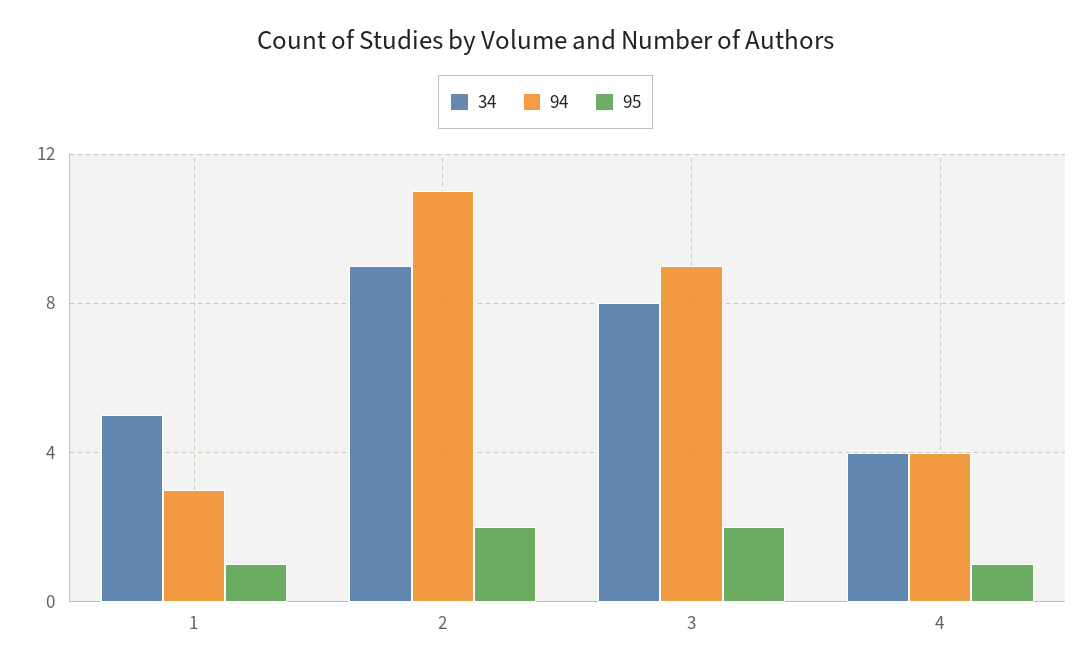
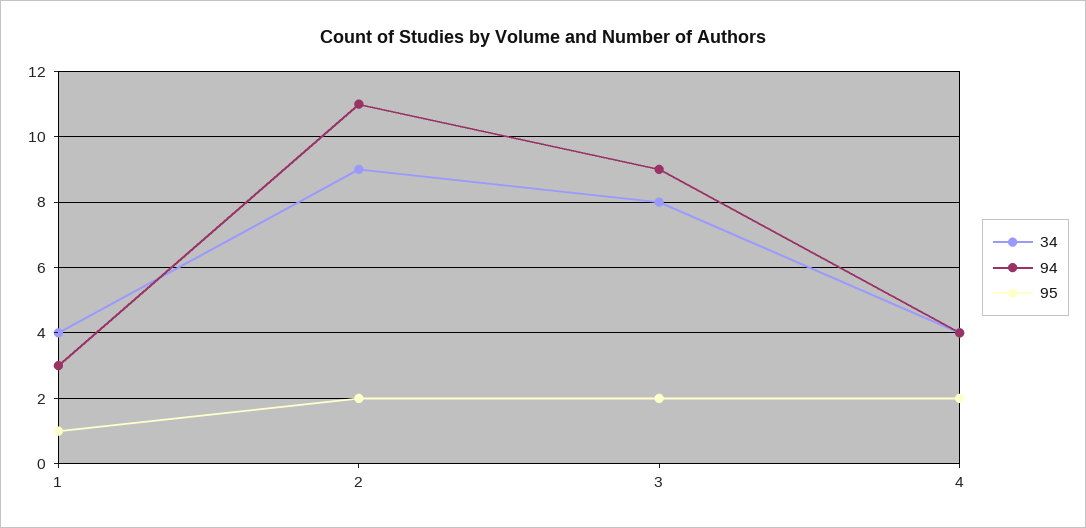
34, 1: 5 -> 4
95, 4: 1 -> 2

